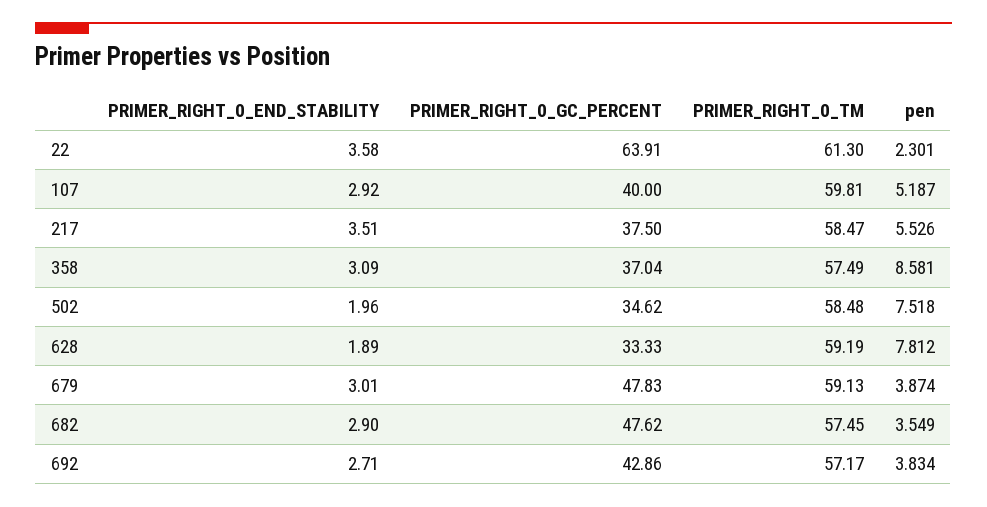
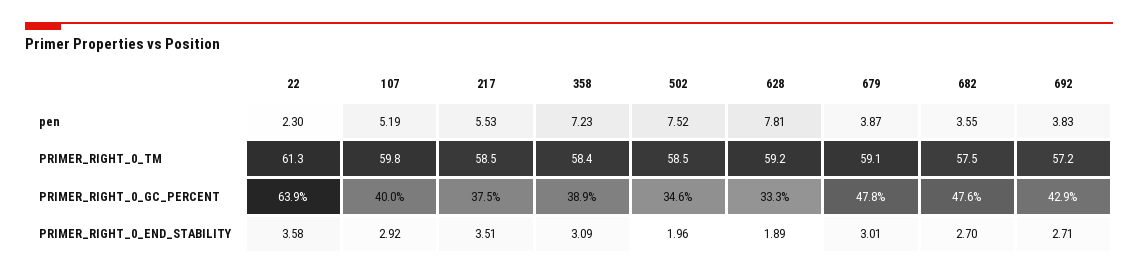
PRIMER_RIGHT_0_GC_PERCENT, 358: 37.04 -> 38.9
PRIMER_RIGHT_0_TM, 358: 57.49 -> 58.4
pen, 358: 8.581 -> 7.23
PRIMER_RIGHT_0_END_STABILITY, 682: 2.9 -> 2.7

